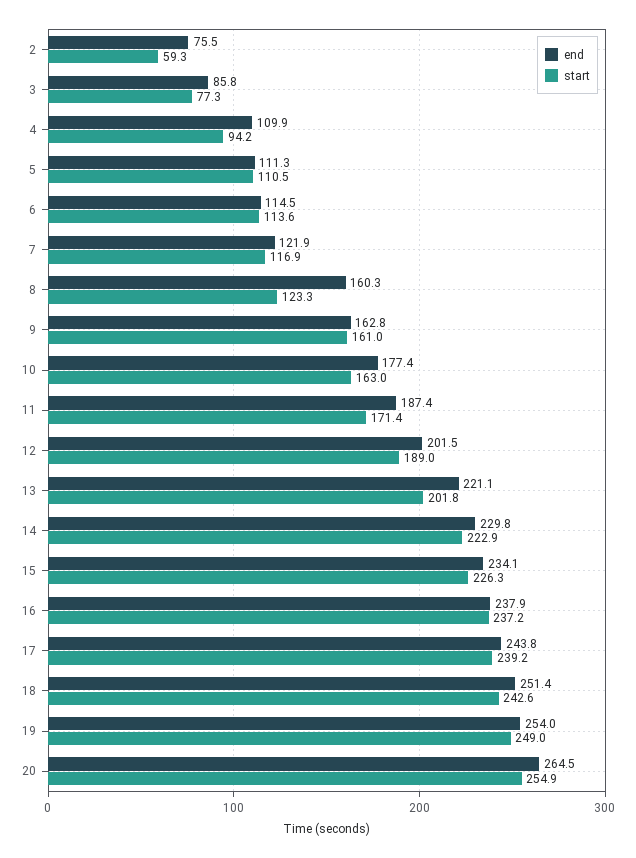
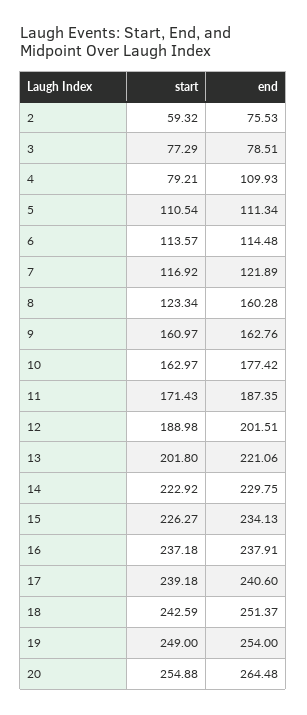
end, 3: 85.8 -> 78.51
start, 4: 94.2 -> 79.21
end, 17: 243.8 -> 240.6

